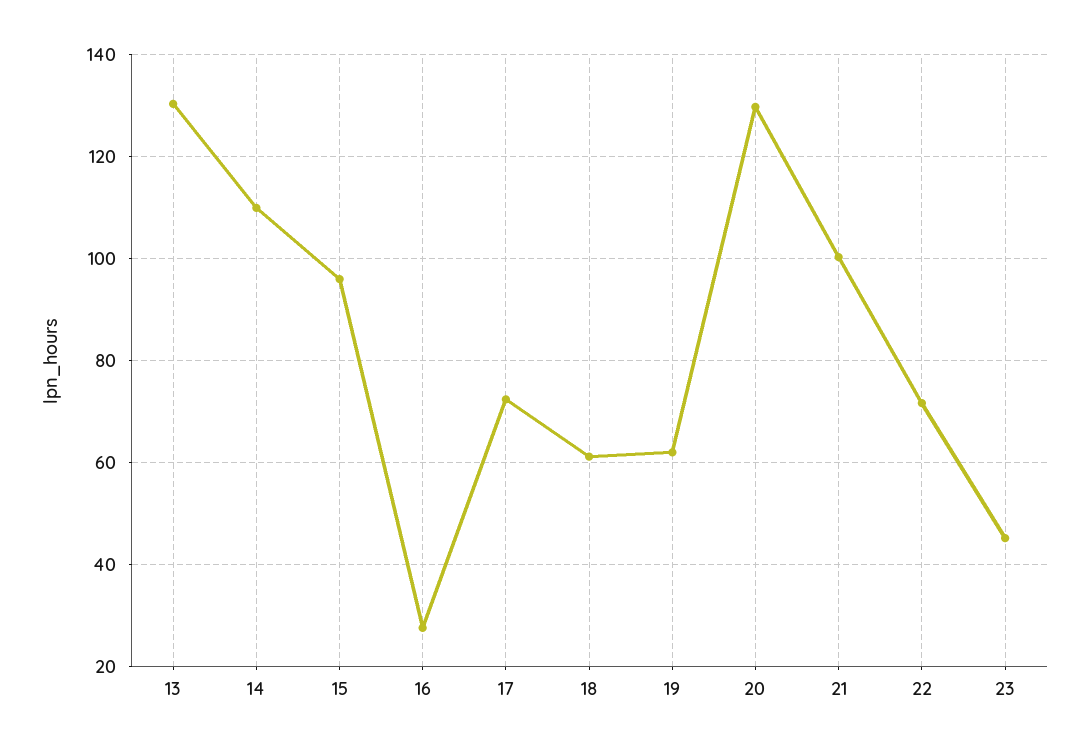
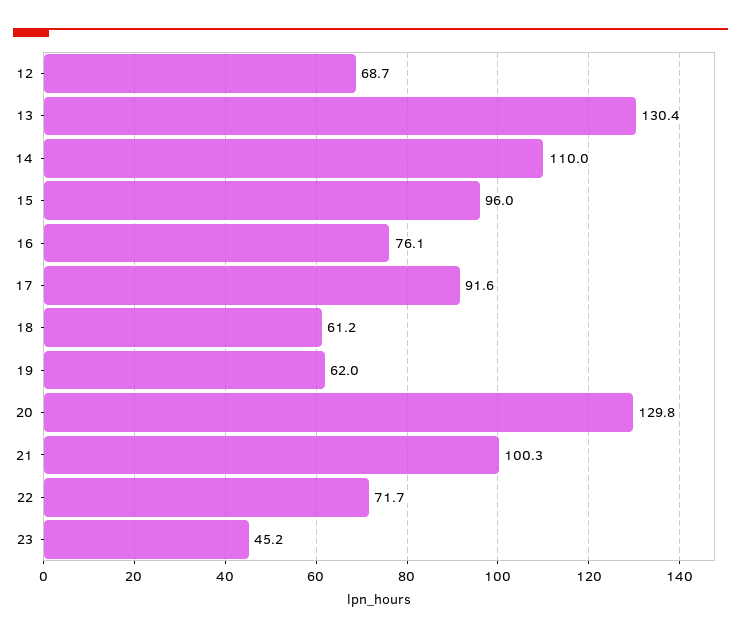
16: 28 -> 76.1
17: 72 -> 91.6
12: none -> 68.7

